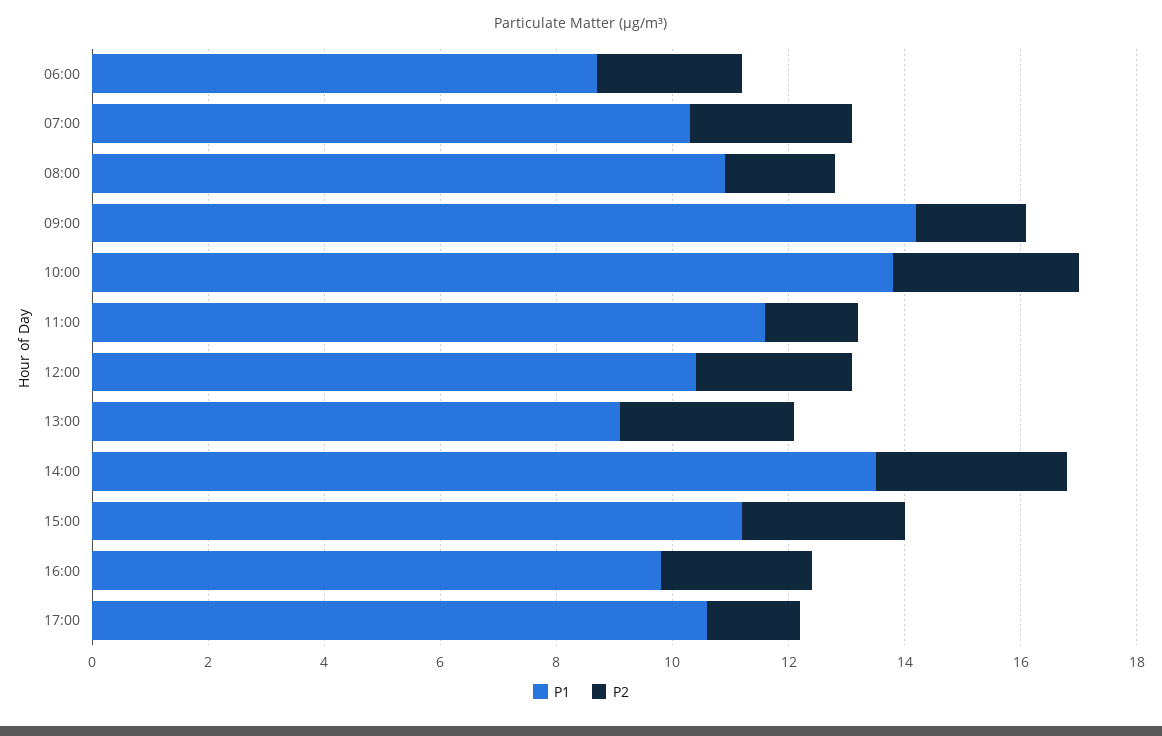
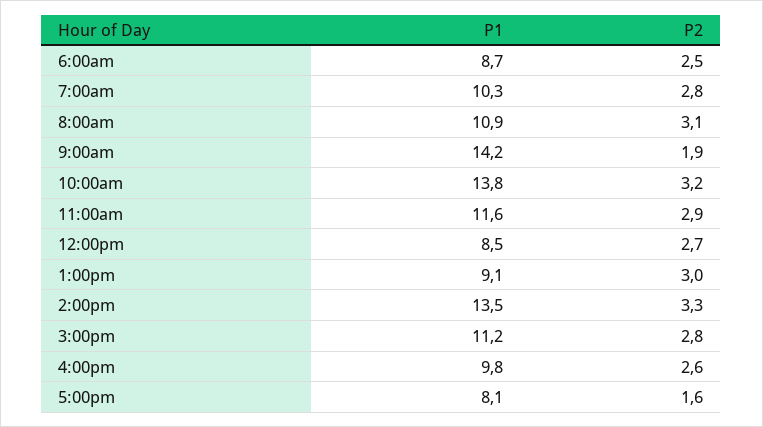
P2, 08:00: 2 -> 3.1
P2, 11:00: 1.5 -> 2.9
P1, 12:00: 10.5 -> 8.5
P1, 17:00: 10.5 -> 8.1

